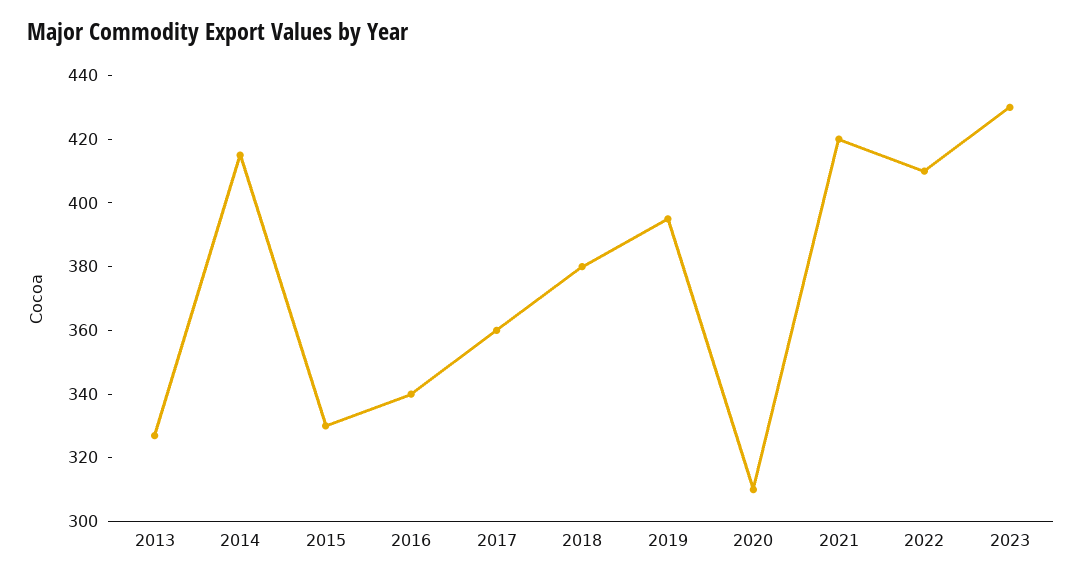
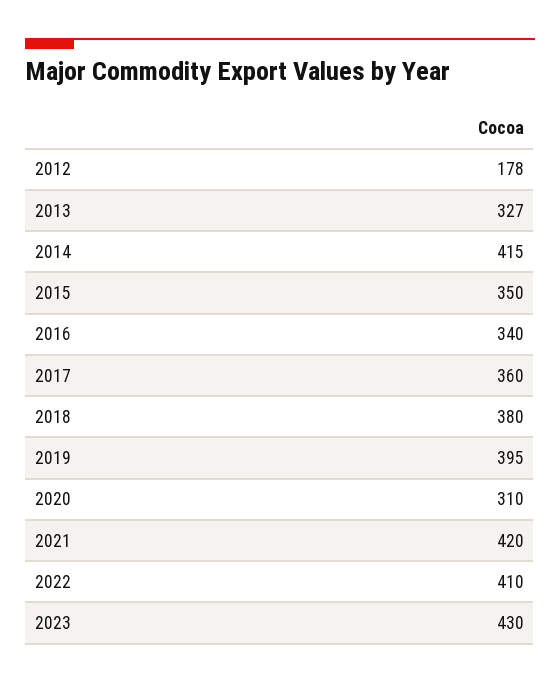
2015: 330 -> 350
2012: none -> 178

